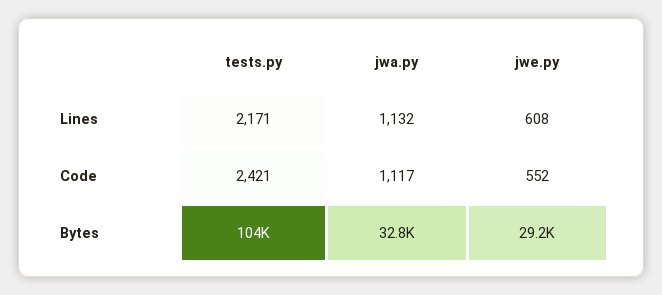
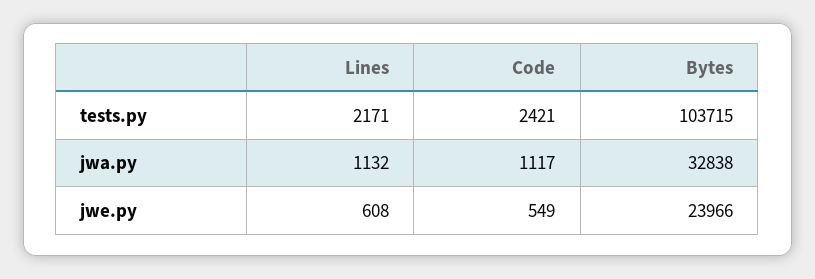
jwe.py, Code: 552 -> 549
jwe.py, Bytes: 29200 -> 23966

